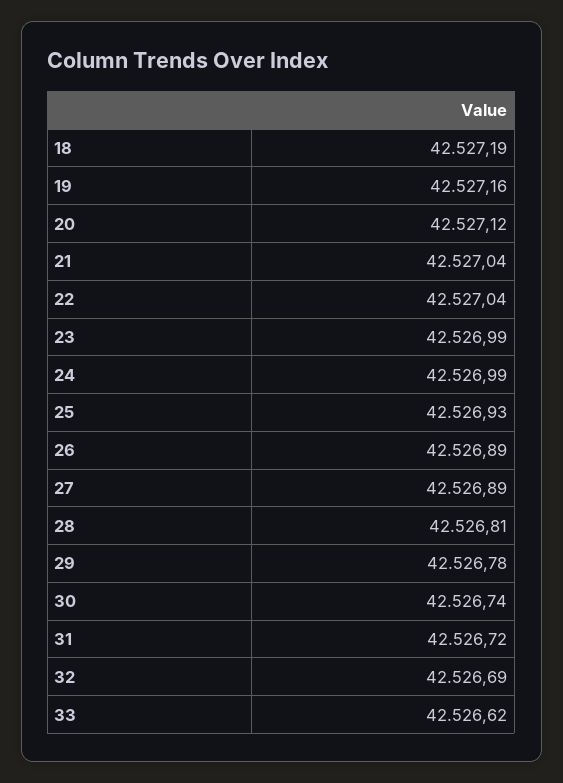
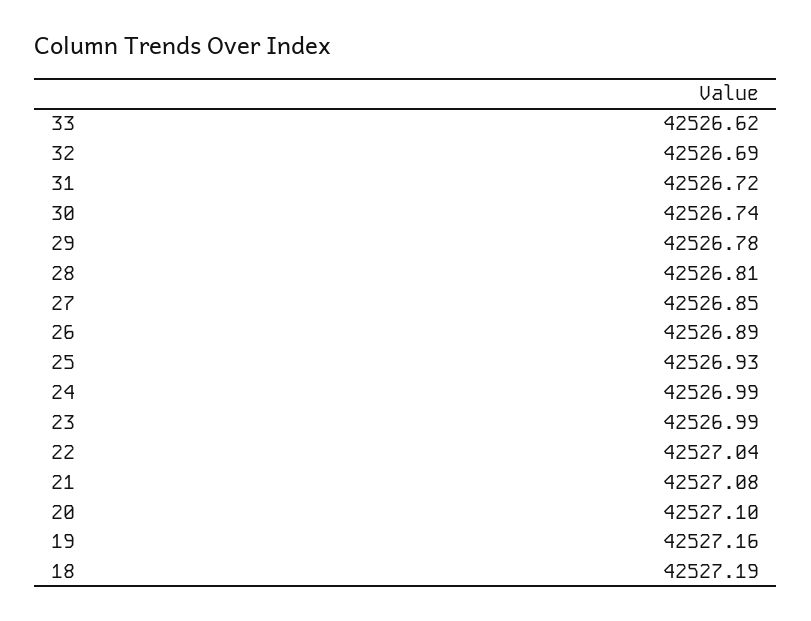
20: 42527.12 -> 42527.1
21: 42527.04 -> 42527.08
27: 42526.89 -> 42526.85

